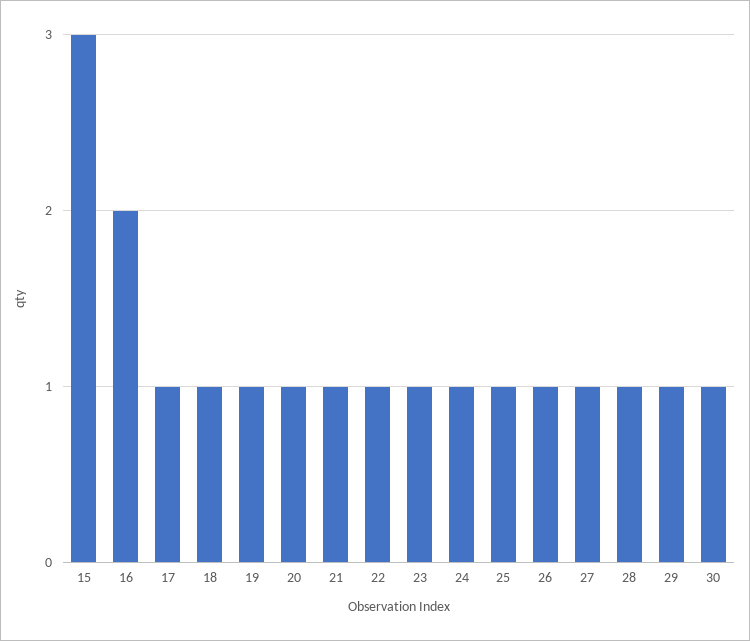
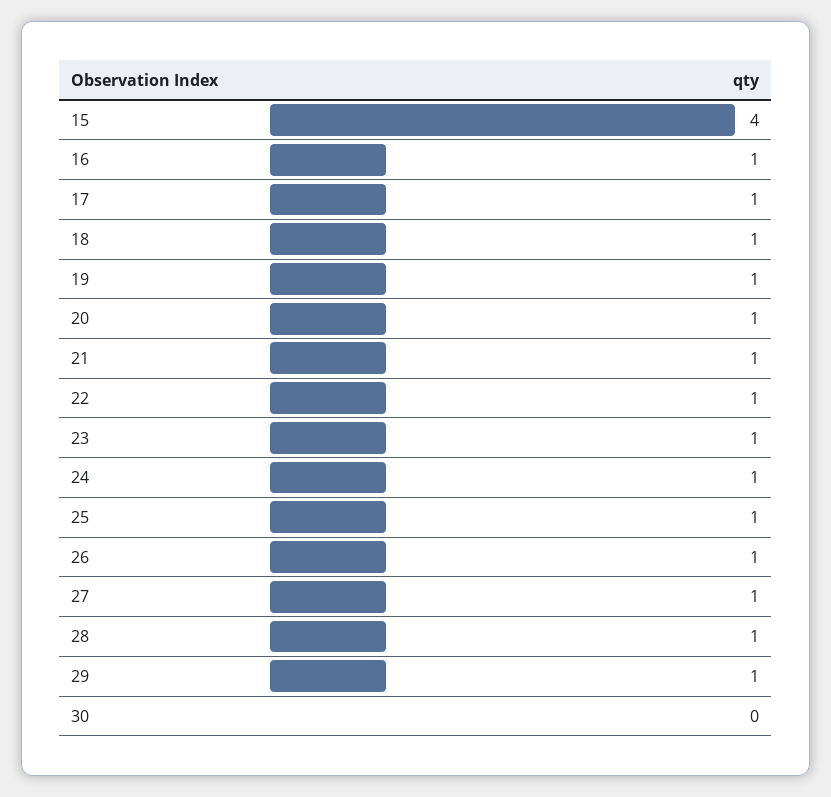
15: 3 -> 4
16: 2 -> 1
30: 1 -> 0

